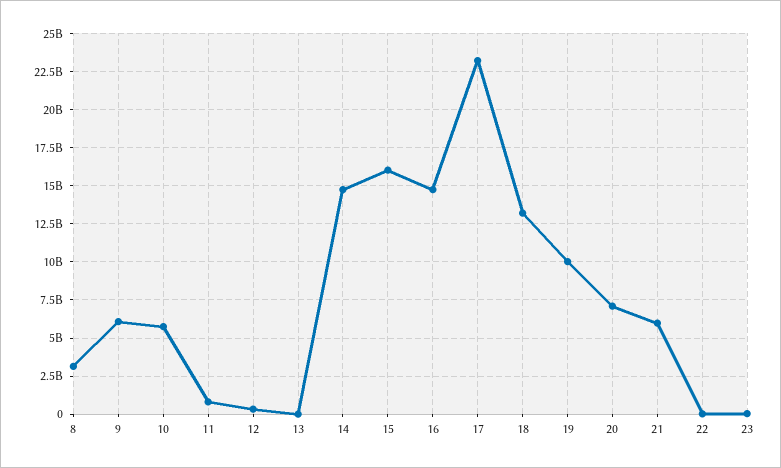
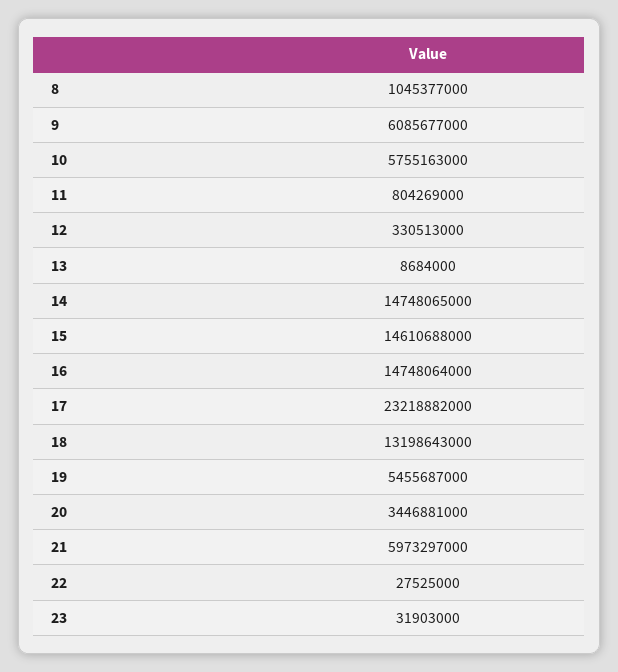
8: 3000000000 -> 1045377000
15: 16000000000 -> 14610688000
19: 10000000000 -> 5455687000
20: 7000000000 -> 3446881000

